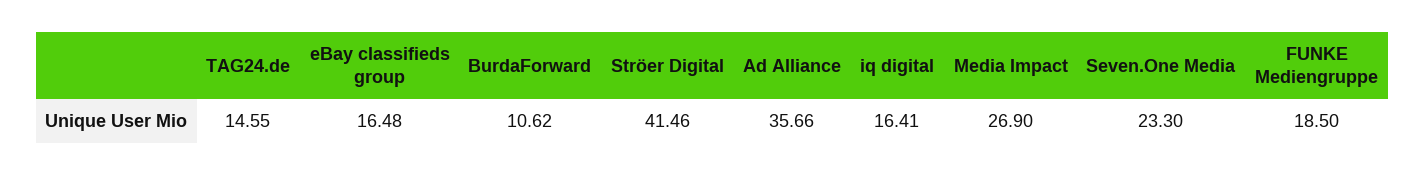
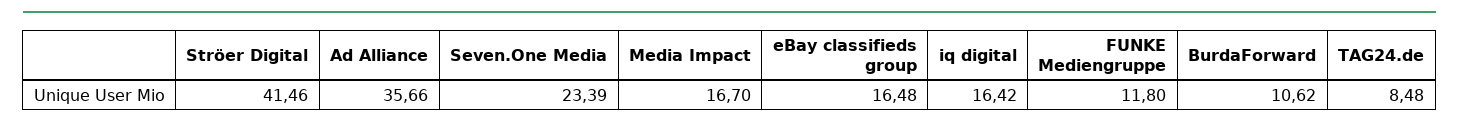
TAG24.de: 14.55 -> 8.48
iq digital: 16.41 -> 16.42
Media Impact: 26.9 -> 16.7
Seven.One Media: 23.3 -> 23.39
FUNKE Mediengruppe: 18.5 -> 11.8

